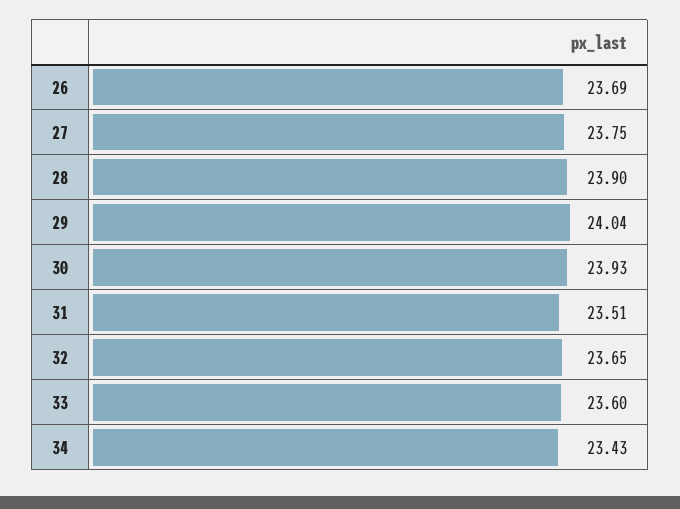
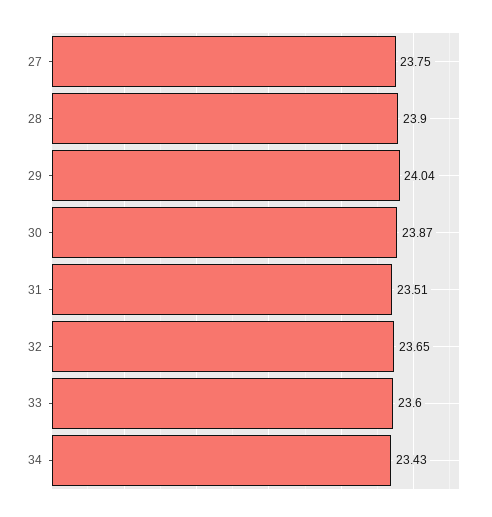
26: 23.69 -> none
30: 23.93 -> 23.87

